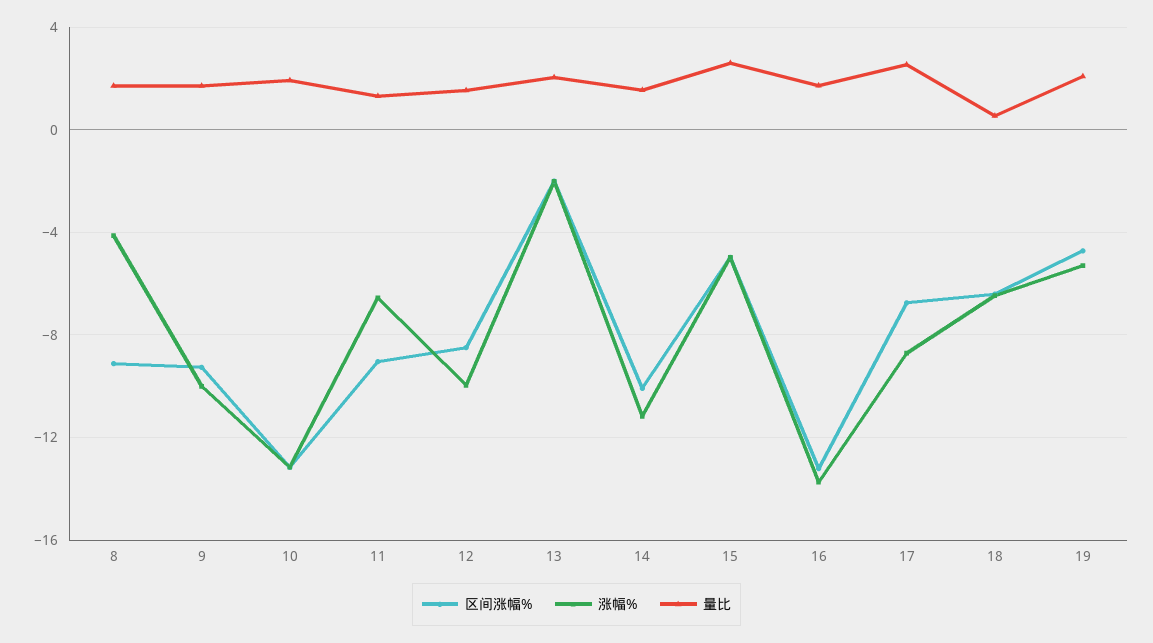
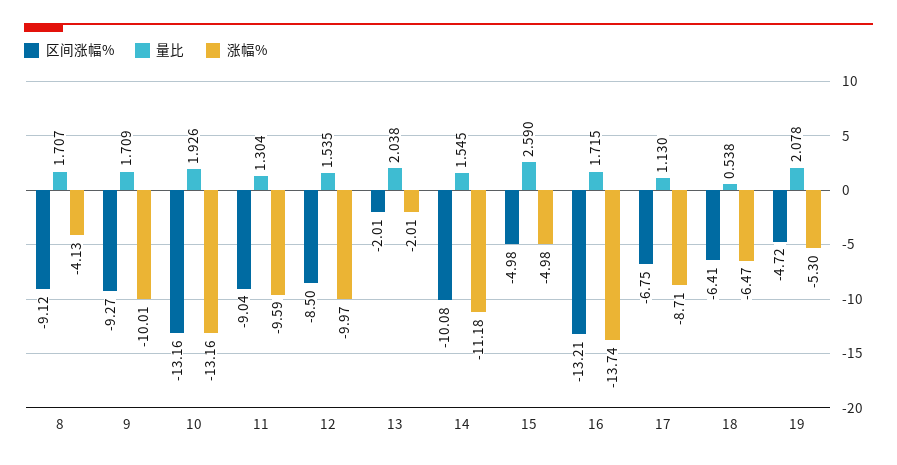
涨幅%, 11: -6.5 -> -9.59
量比, 17: 2.5 -> 1.13

